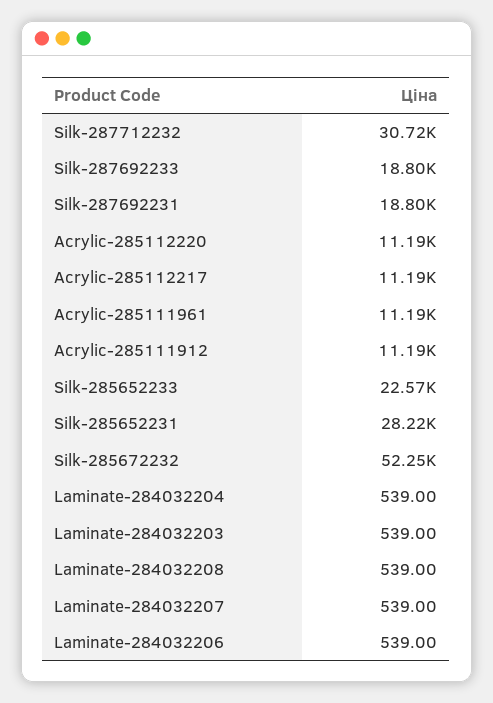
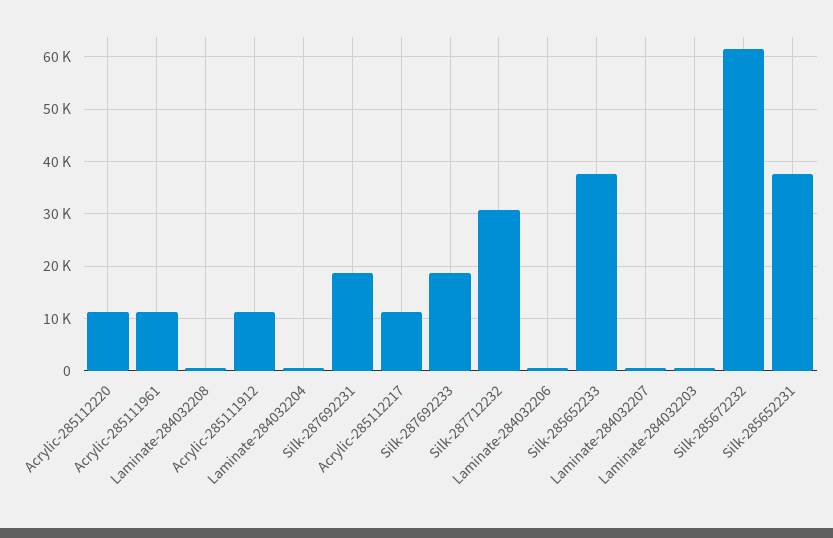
Silk-285652233: 22570 -> 38000
Silk-285652231: 28220 -> 38000
Silk-285672232: 52250 -> 62000

